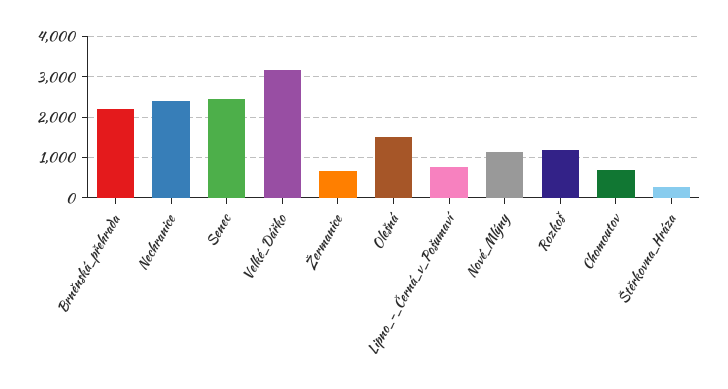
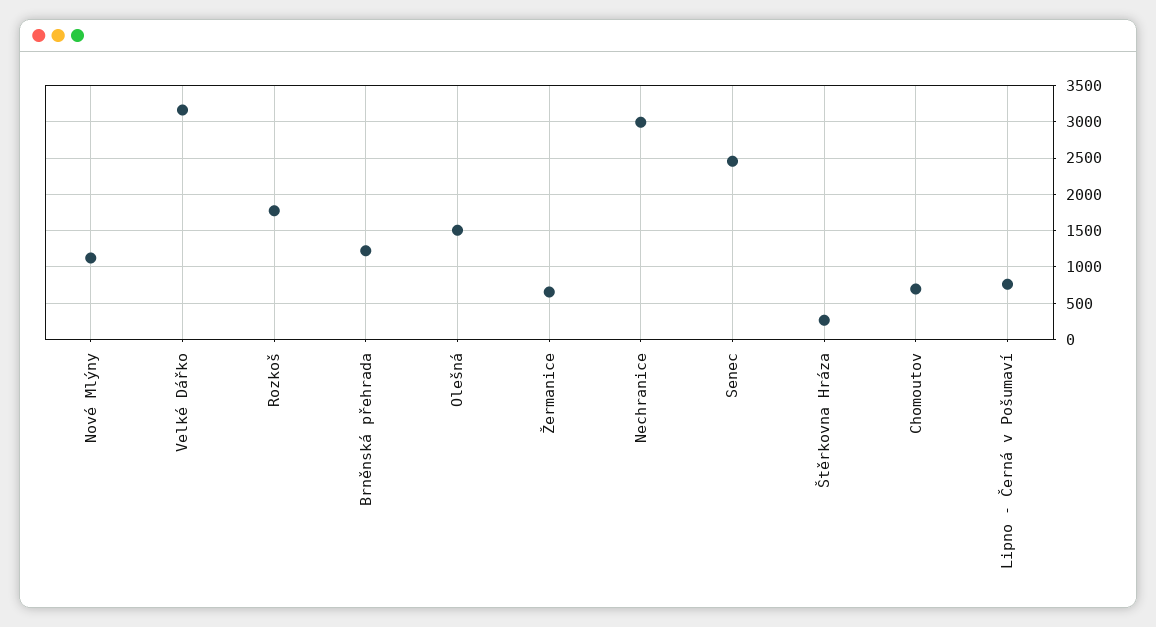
Brněnská_přehrada: 2200 -> 1200
Nechranice: 2400 -> 3000
Rozkoš: 1200 -> 1800

